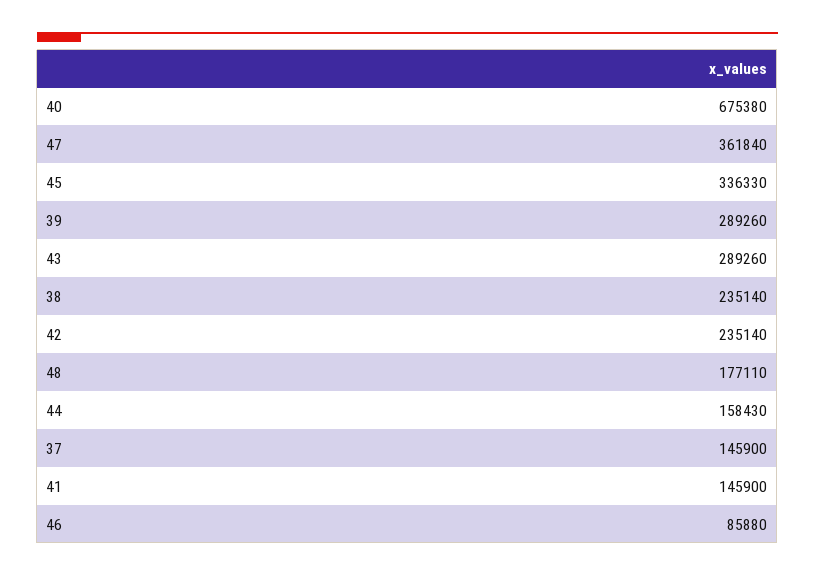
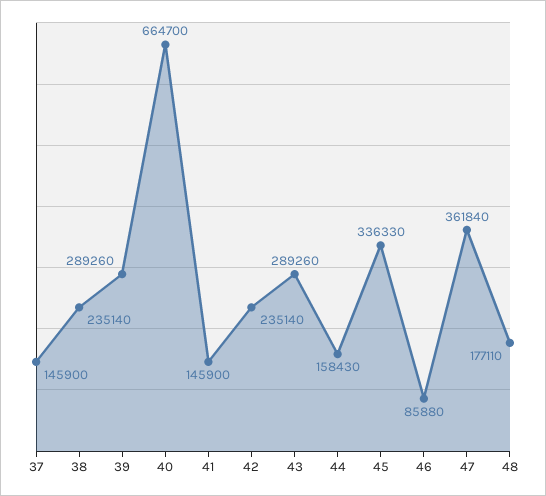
40: 675380 -> 664700

